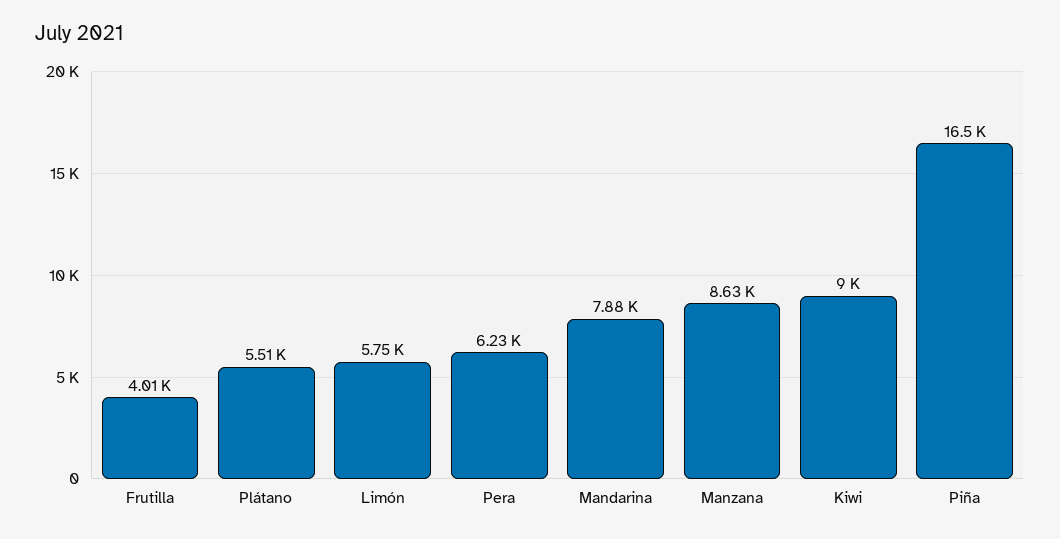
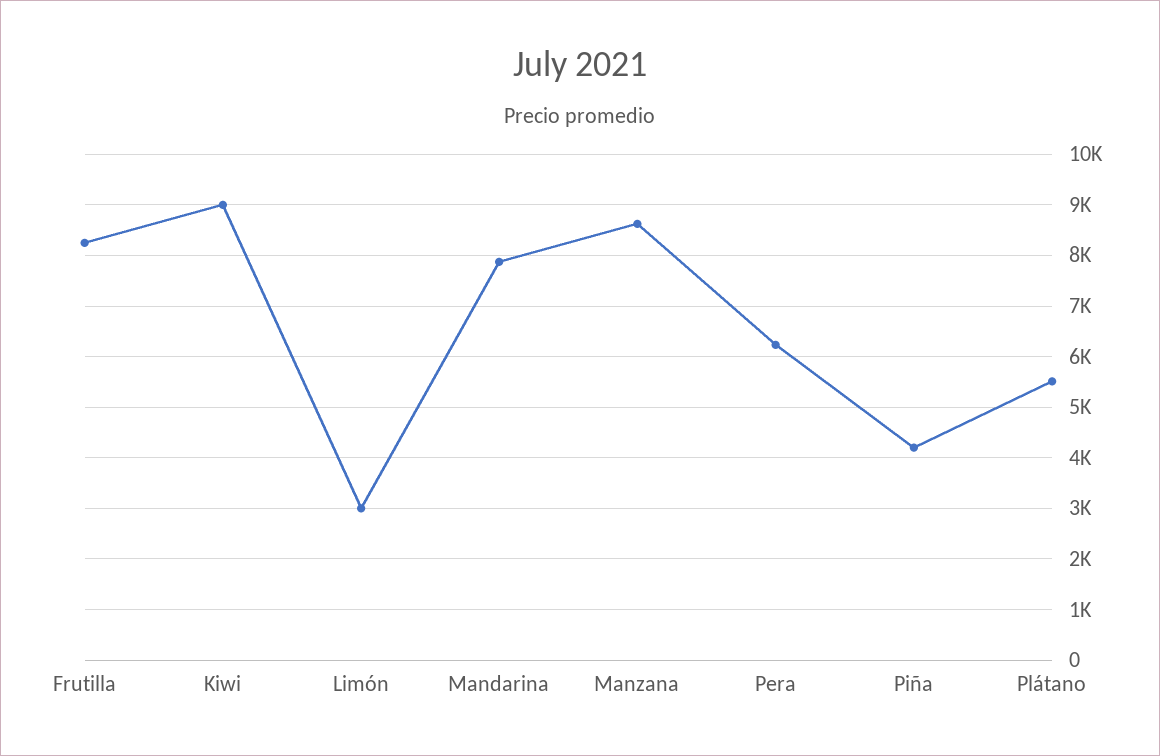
Frutilla: 4010 -> 8200
Limón: 5750 -> 3000
Piña: 16500 -> 4200

